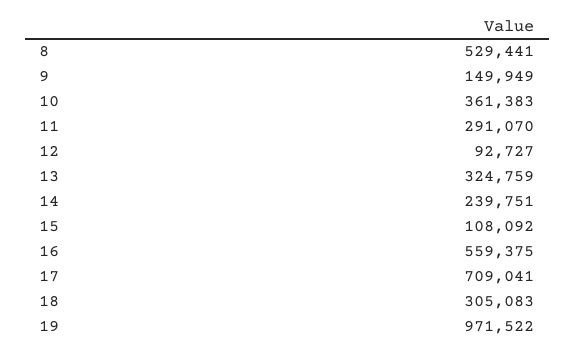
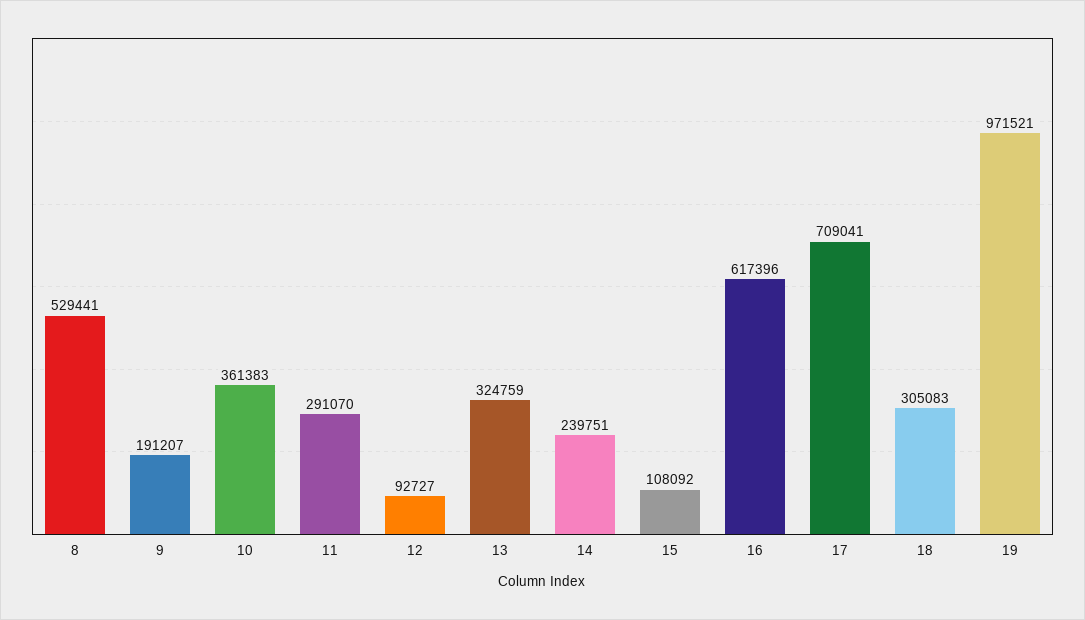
9: 149949 -> 191207
16: 559375 -> 617396
19: 971522 -> 971521

